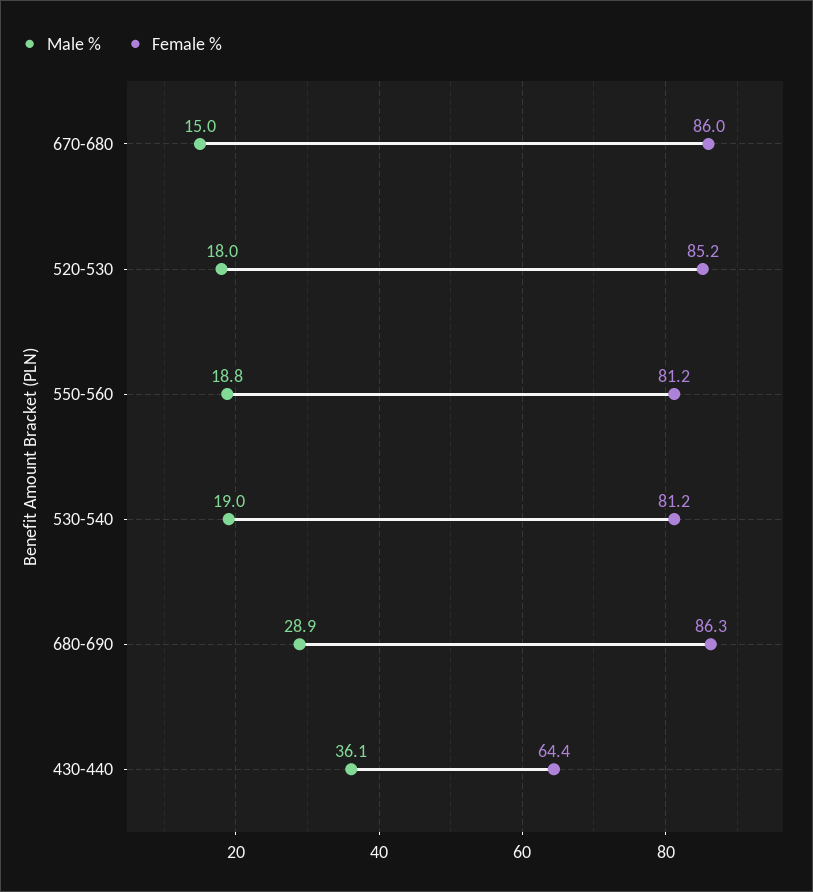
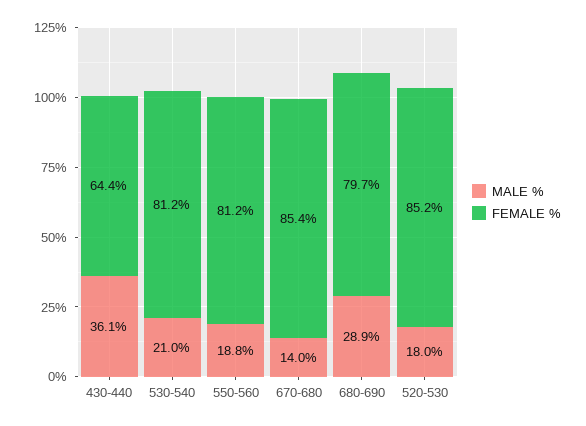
Male %, 670-680: 15 -> 14
Female %, 670-680: 86 -> 85.4
Male %, 530-540: 19 -> 21
Female %, 680-690: 86.3 -> 79.7

